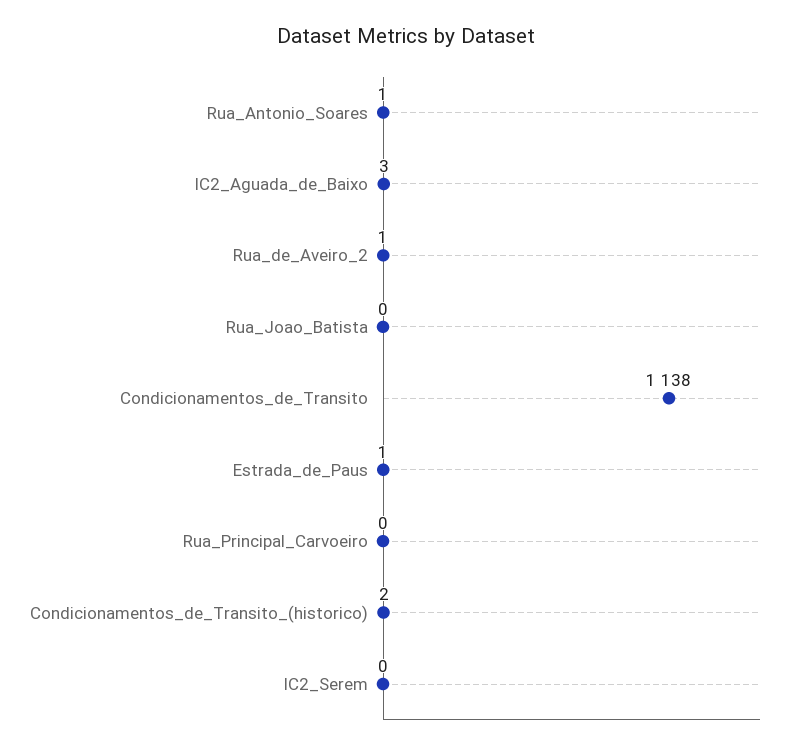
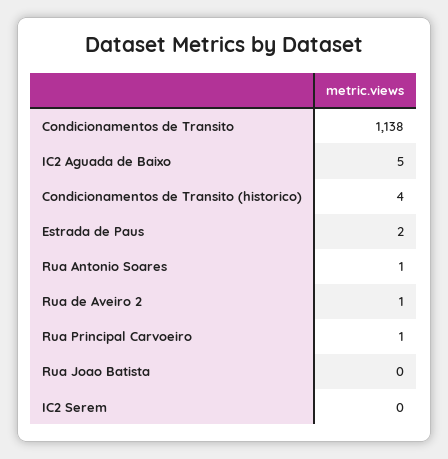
IC2_Aguada_de_Baixo: 3 -> 5
Estrada_de_Paus: 1 -> 2
Rua_Principal_Carvoeiro: 0 -> 1
Condicionamentos_de_Transito_(historico): 2 -> 4

